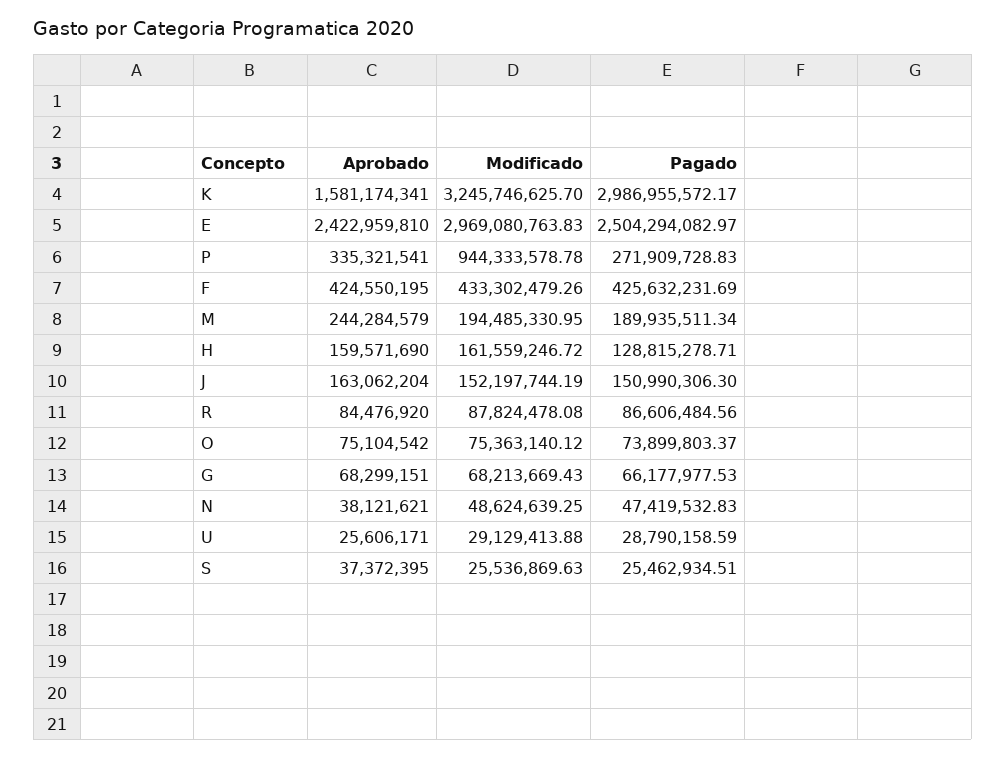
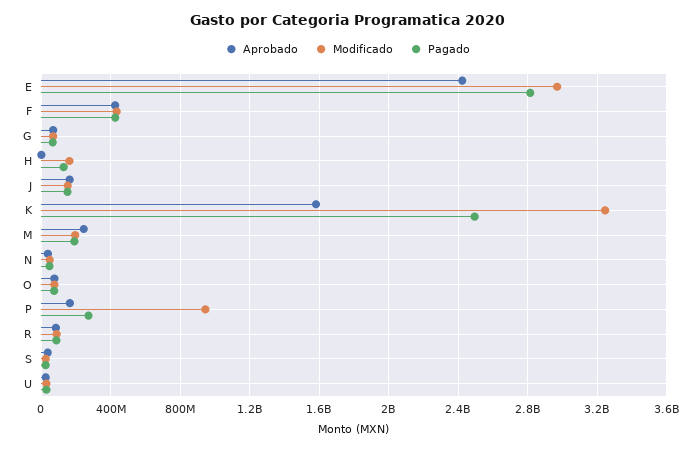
Pagado, K: 2986955572.17 -> 2500000000
Pagado, E: 2504294082.97 -> 2800000000
Aprobado, P: 335321541 -> 150000000
Aprobado, H: 159571690 -> 0

